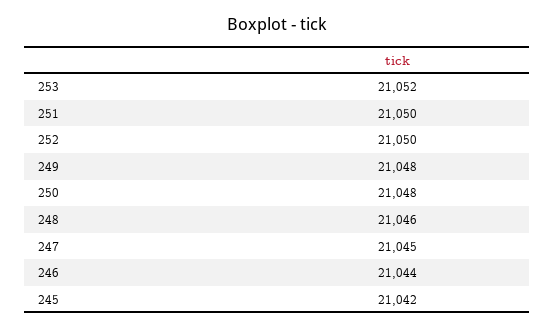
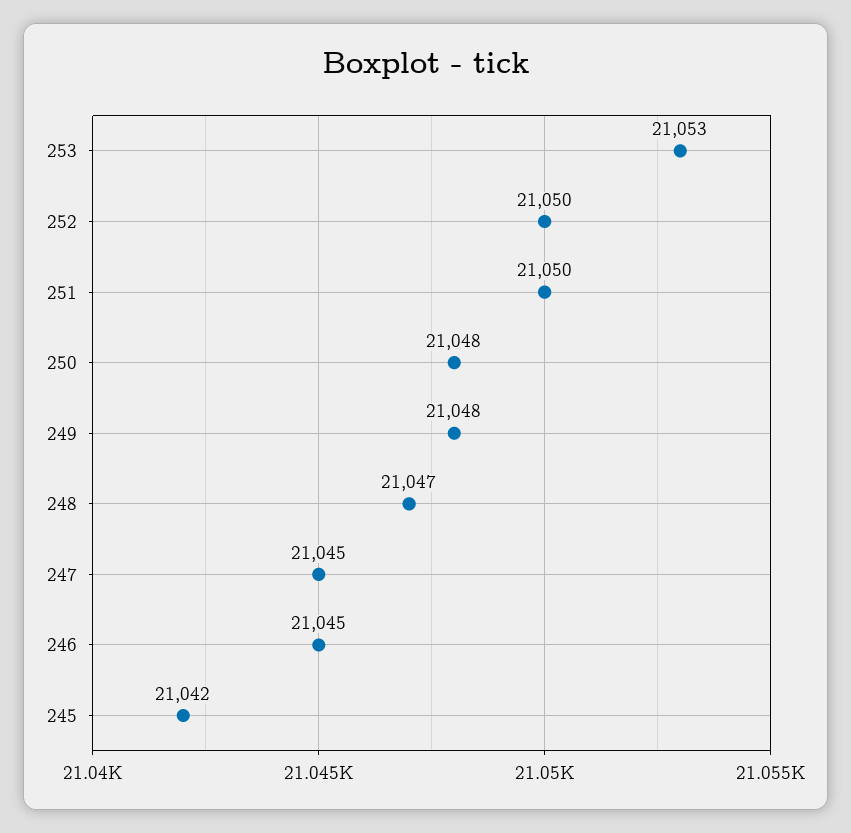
253: 21052 -> 21053
248: 21046 -> 21047
246: 21044 -> 21045

